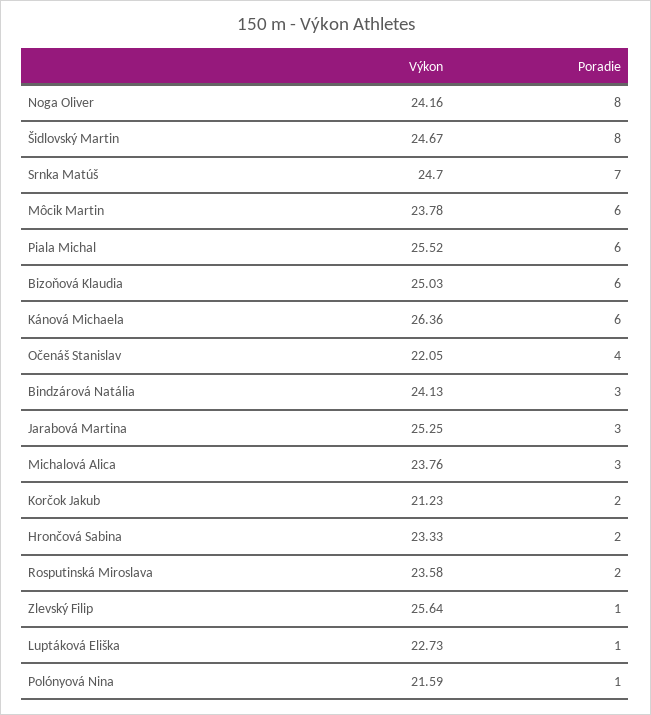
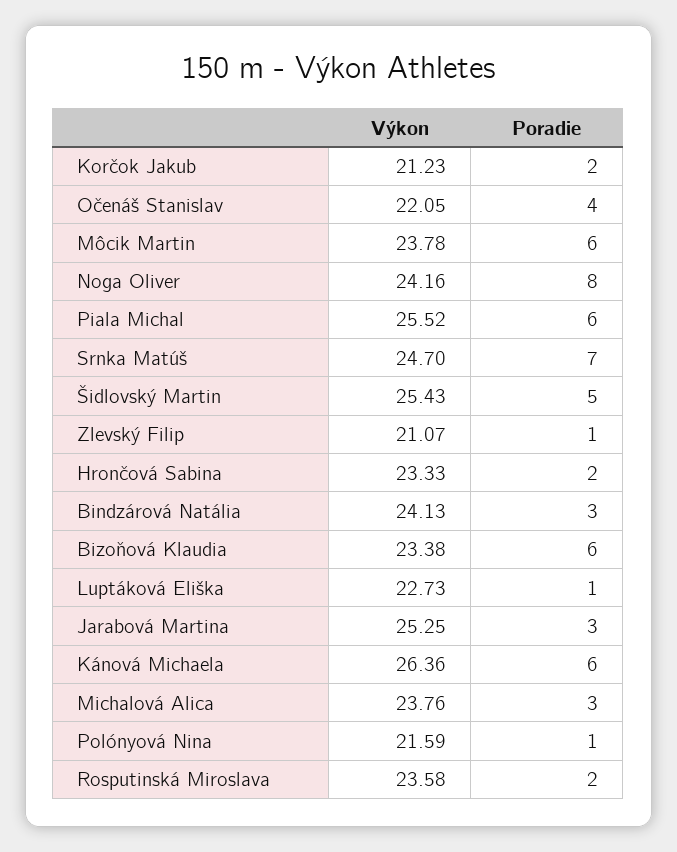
Výkon, Šidlovský Martin: 24.67 -> 25.43
Poradie, Šidlovský Martin: 8 -> 5
Výkon, Bizoňová Klaudia: 25.03 -> 23.38
Výkon, Zlevský Filip: 25.64 -> 21.07

